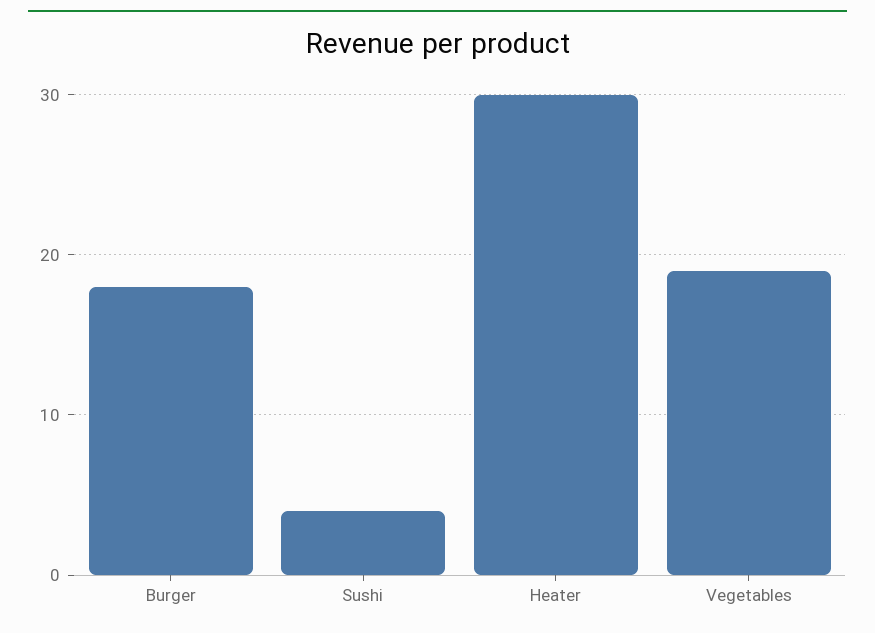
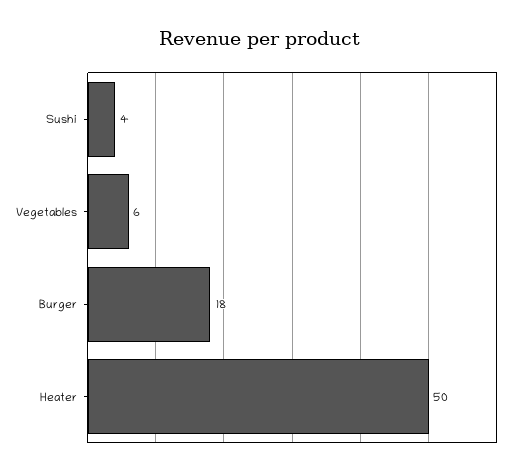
Heater: 30 -> 50
Vegetables: 19 -> 6

